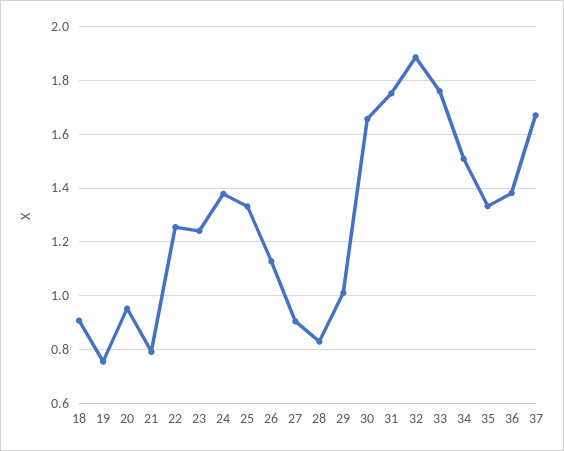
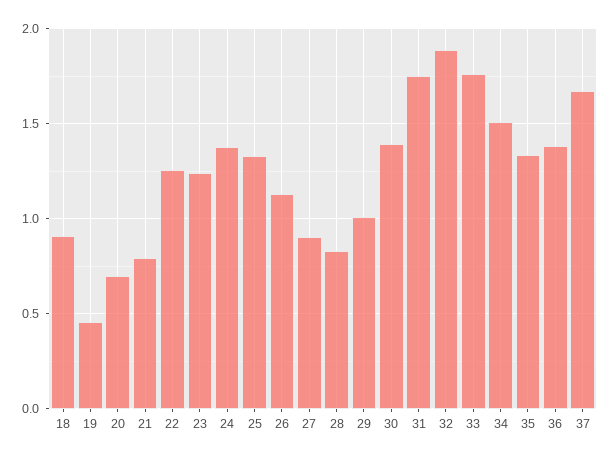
19: 0.75 -> 0.45
20: 0.95 -> 0.7
30: 1.65 -> 1.4

